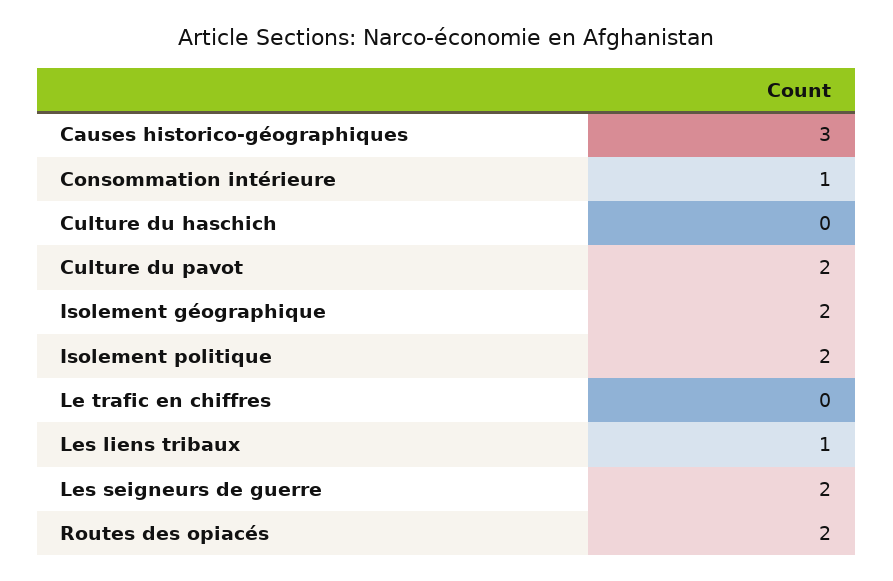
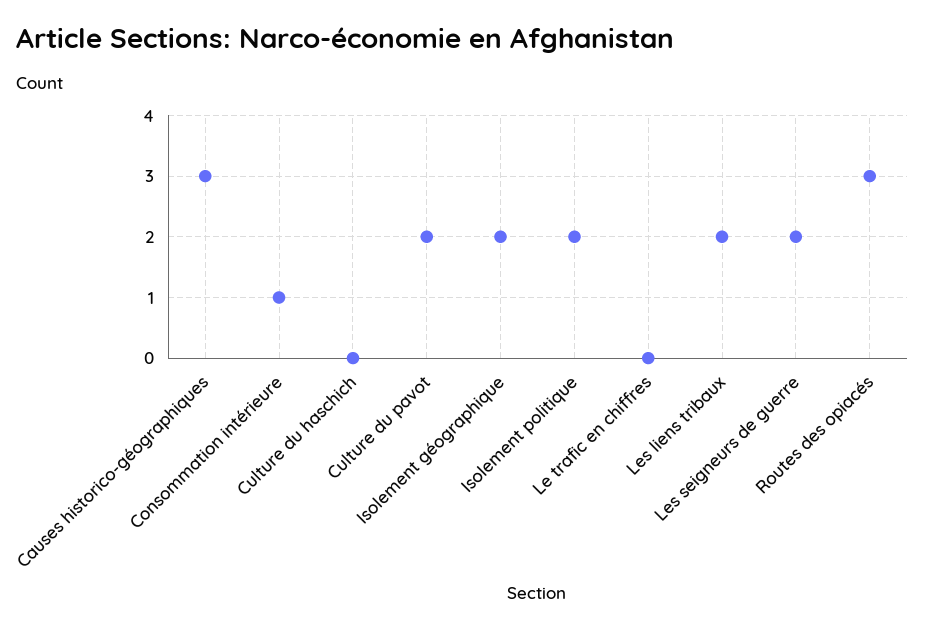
Les liens tribaux: 1 -> 2
Routes des opiacés: 2 -> 3

